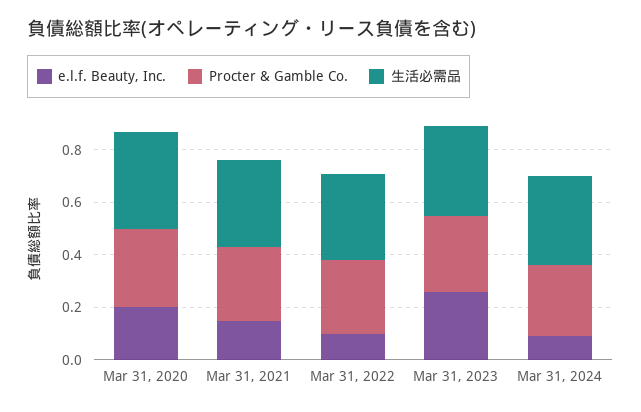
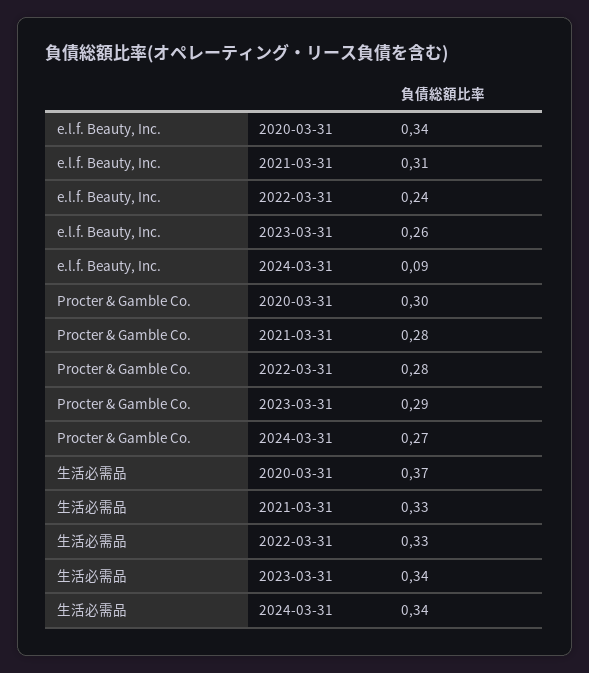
e.l.f. Beauty, Inc., Mar 31, 2020: 0.2 -> 0.34
e.l.f. Beauty, Inc., Mar 31, 2021: 0.15 -> 0.31
e.l.f. Beauty, Inc., Mar 31, 2022: 0.1 -> 0.24

